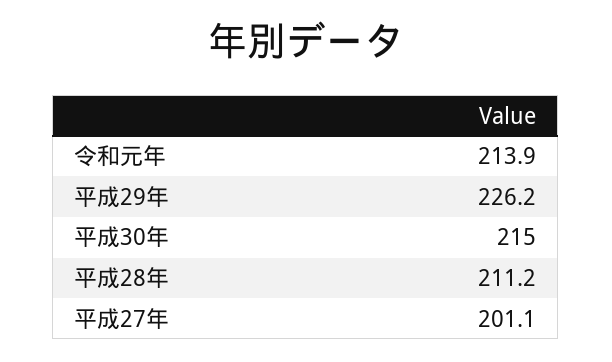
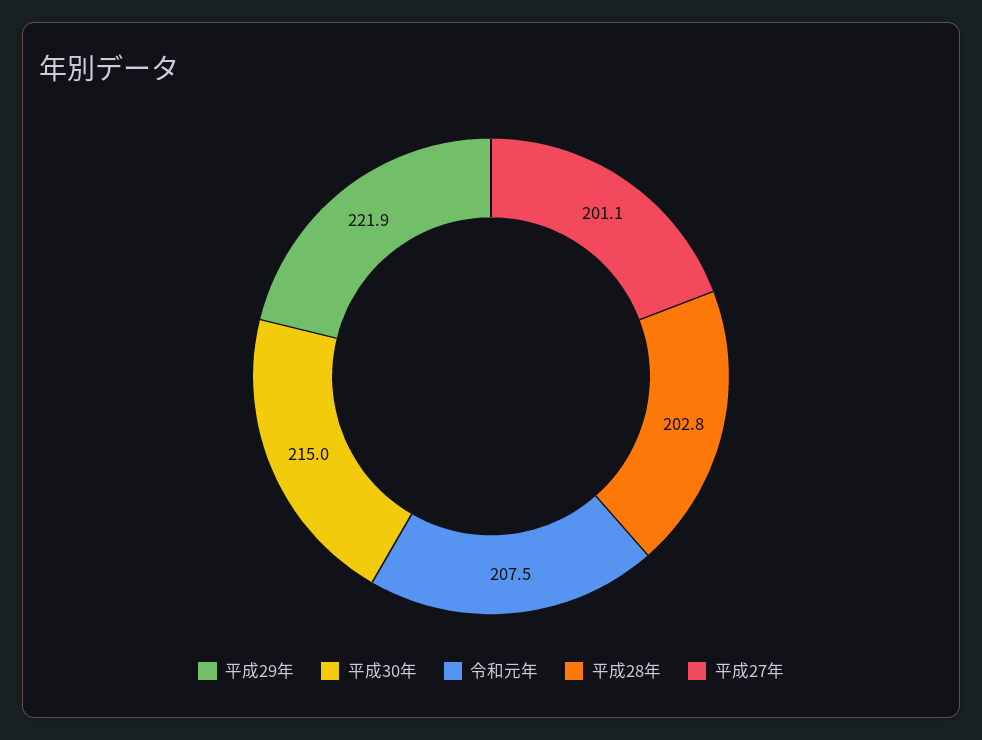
令和元年: 213.9 -> 207.5
平成29年: 226.2 -> 221.9
平成28年: 211.2 -> 202.8

